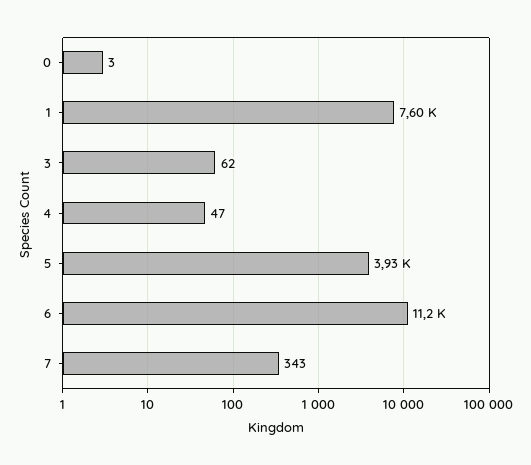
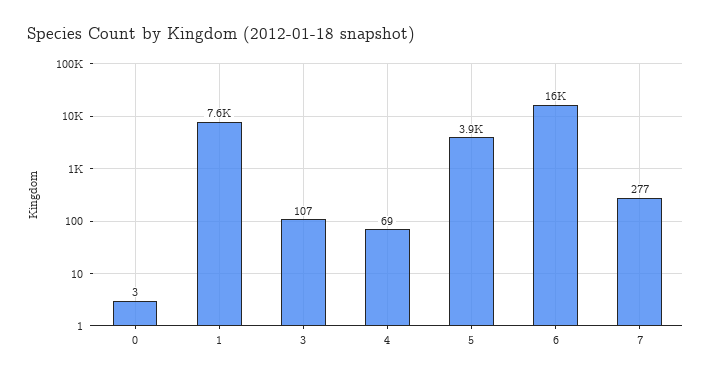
3: 62 -> 107
4: 47 -> 69
6: 11200 -> 16000
7: 343 -> 277

